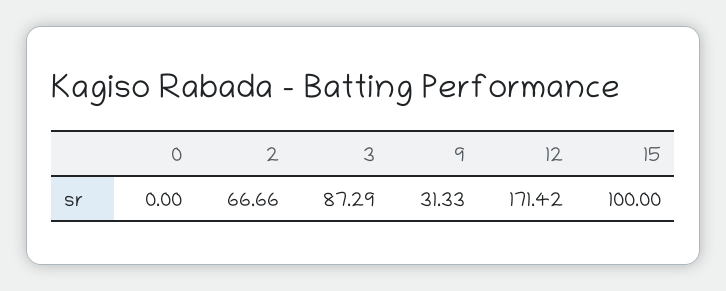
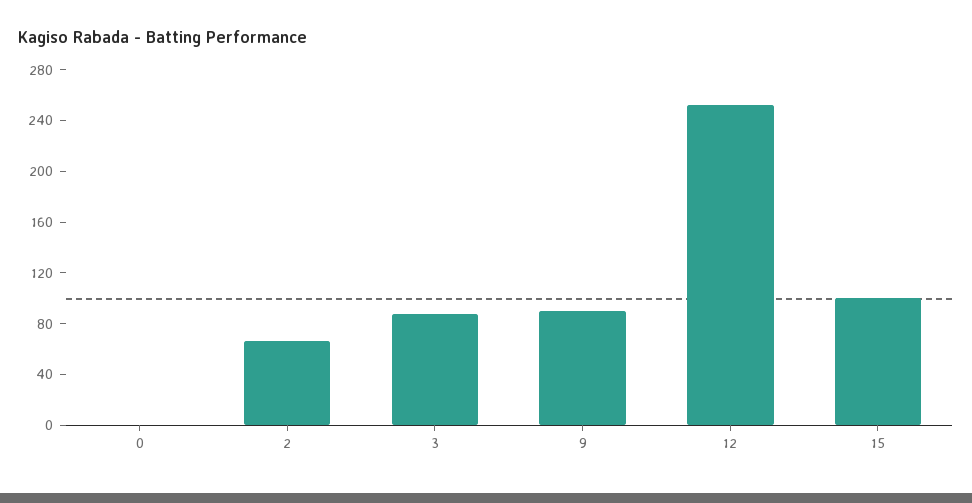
9: 31.33 -> 90
12: 171.42 -> 250

